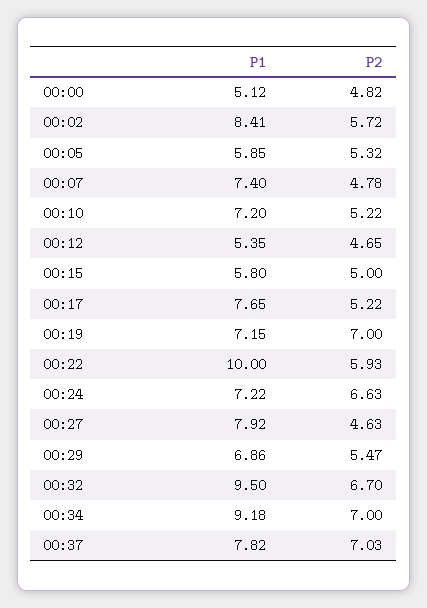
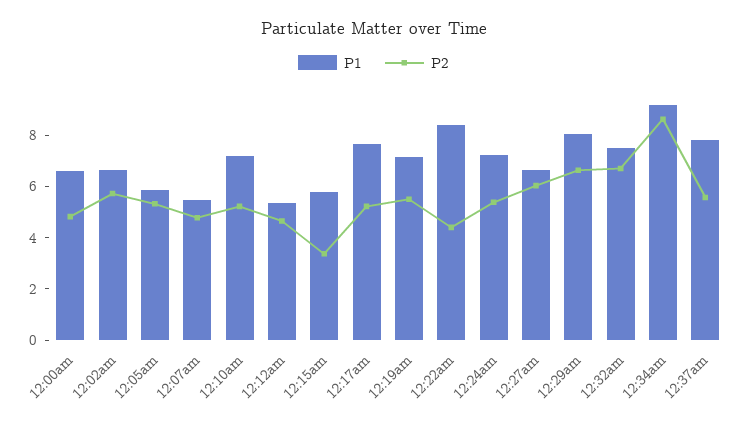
P1, 00:00: 5.12 -> 6.5
P1, 00:02: 8.41 -> 6.5
P1, 00:07: 7.4 -> 5.5
P2, 00:15: 5 -> 3.5
P2, 00:19: 7 -> 5.5
P1, 00:22: 10 -> 8.5
P2, 00:22: 5.93 -> 4.5
P2, 00:24: 6.63 -> 5.5
P1, 00:27: 7.92 -> 6.5
P2, 00:27: 4.63 -> 6
P1, 00:29: 6.86 -> 8
P2, 00:29: 5.47 -> 6.5
P1, 00:32: 9.5 -> 7.5
P2, 00:34: 7 -> 8.5
P2, 00:37: 7.03 -> 5.5

